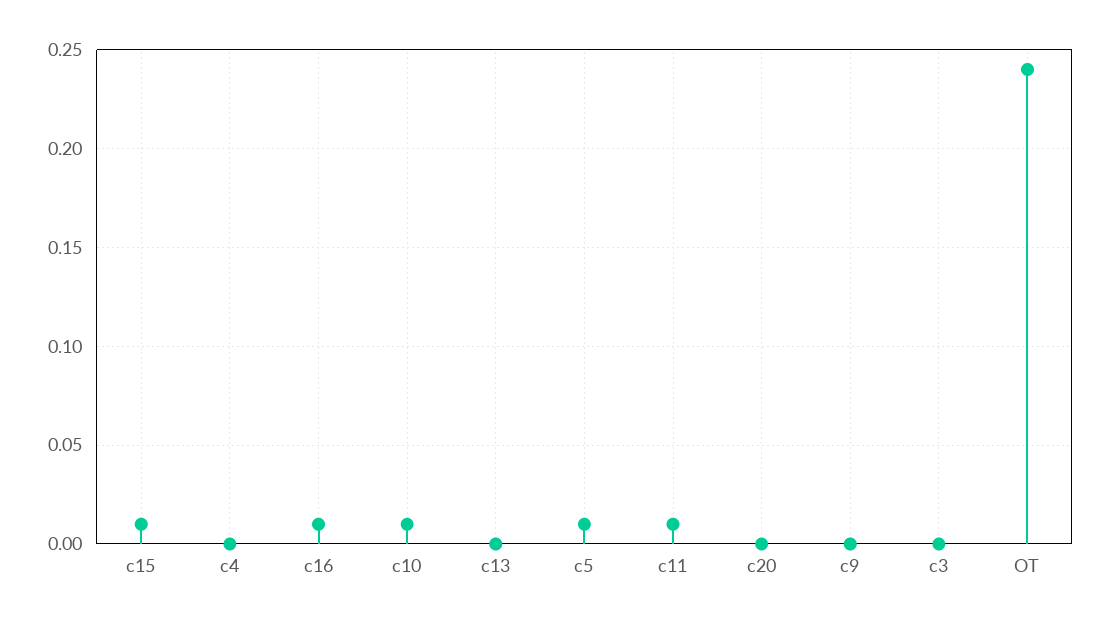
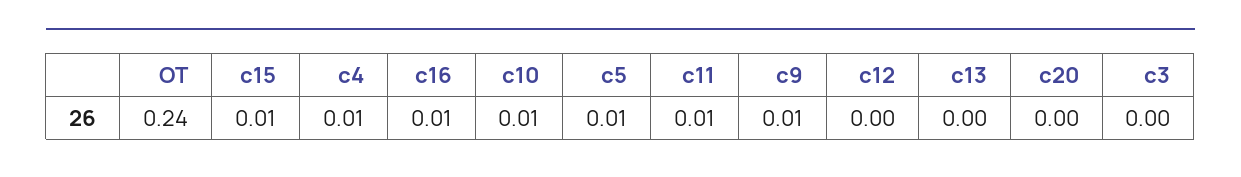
c4: 0 -> 0.01
c9: 0 -> 0.01
c12: none -> 0

